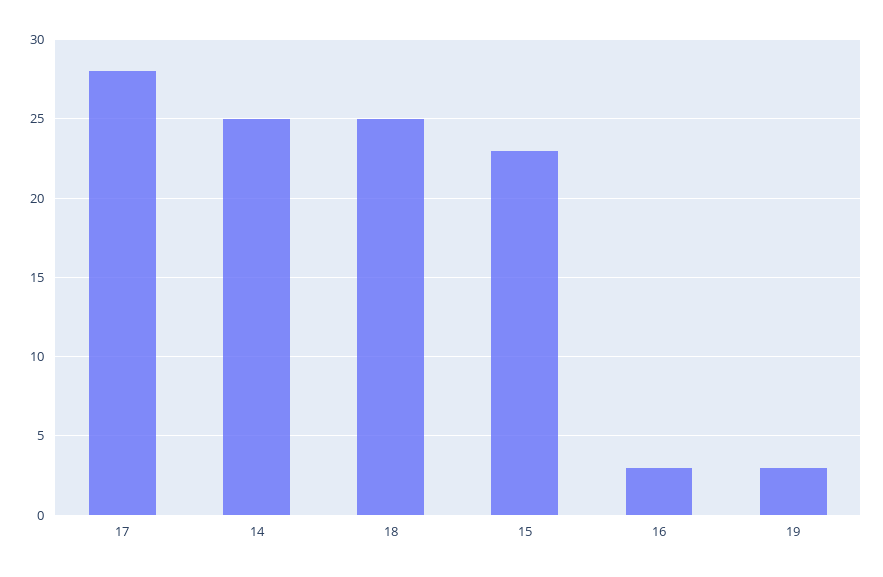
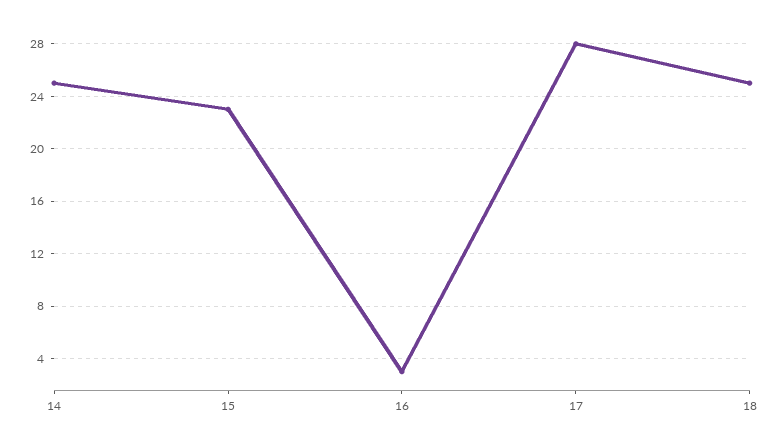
19: 3 -> none

